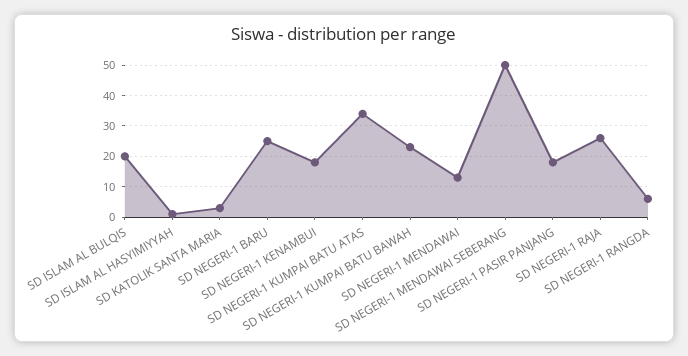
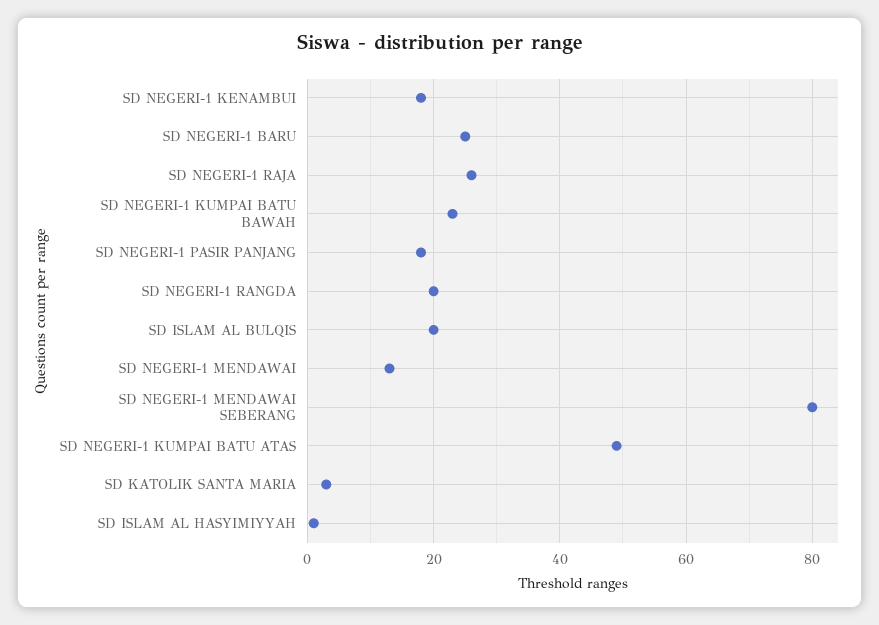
SD NEGERI-1 KUMPAI BATU ATAS: 35 -> 50
SD NEGERI-1 MENDAWAI SEBERANG: 50 -> 80
SD NEGERI-1 RANGDA: 5 -> 20

